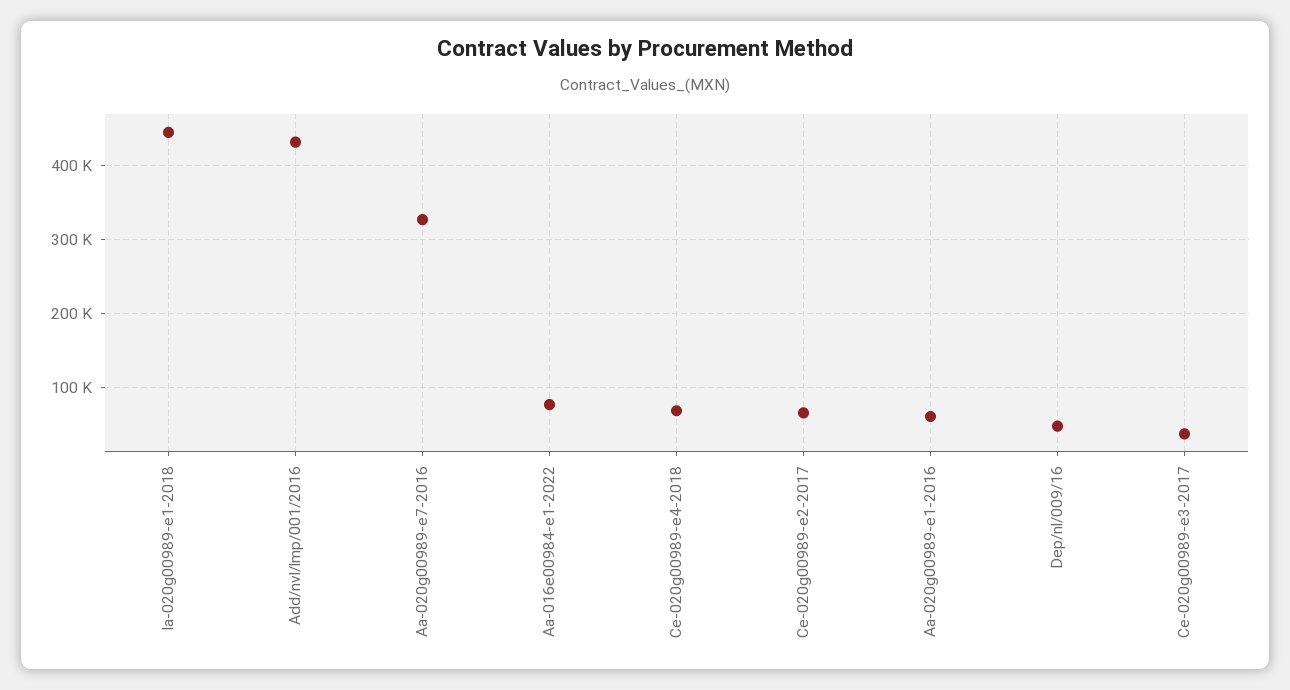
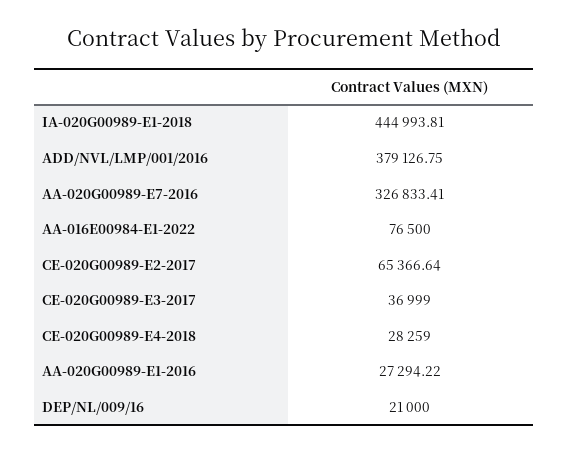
Add/nvl/lmp/001/2016: 430000 -> 379126.75
Ce-020g00989-e4-2018: 70000 -> 28259
Aa-020g00989-e1-2016: 60000 -> 27294.22
Dep/nl/009/16: 50000 -> 21000

